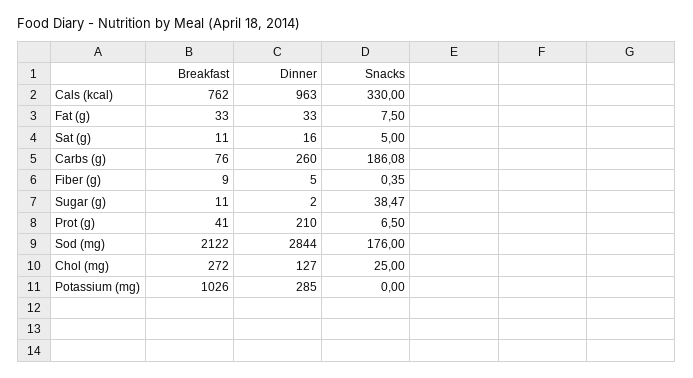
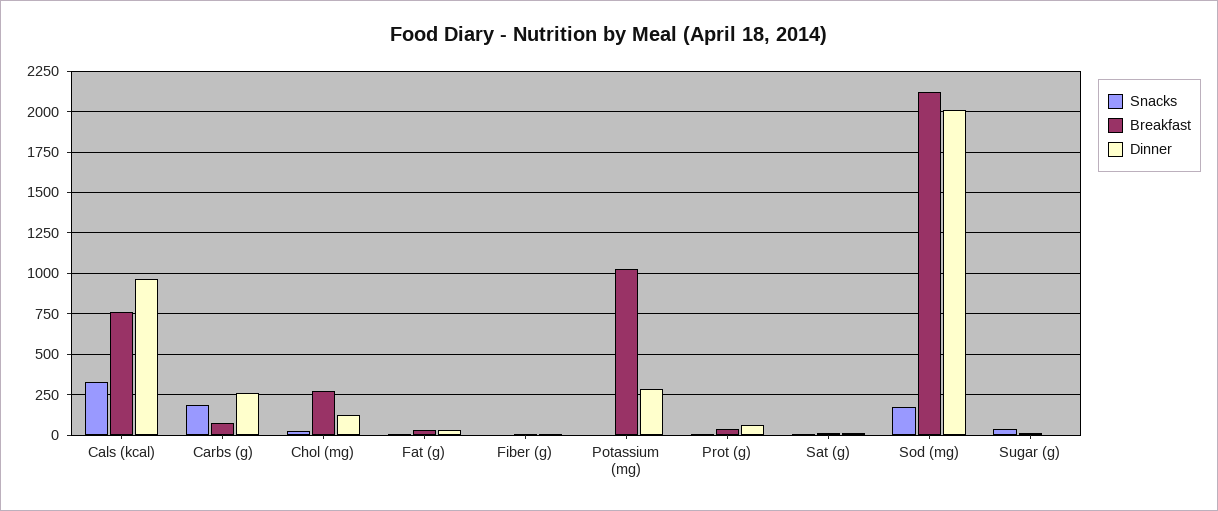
Dinner, Prot (g): 210 -> 50
Dinner, Sod (mg): 2844 -> 2000

